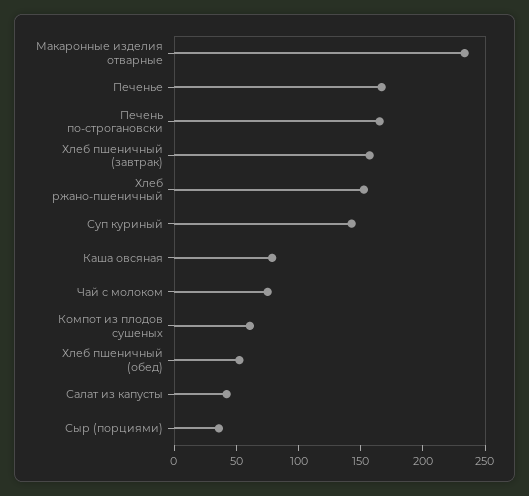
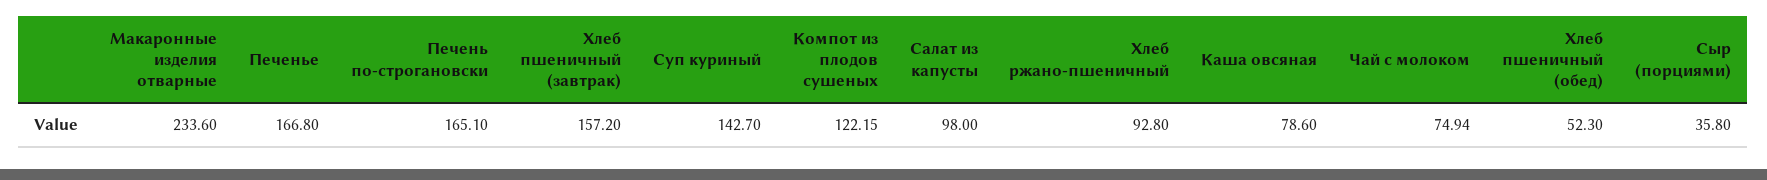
Хлеб ржано-пшеничный: 150 -> 92.8
Компот из плодов сушеных: 60 -> 122.15
Салат из капусты: 40 -> 98

